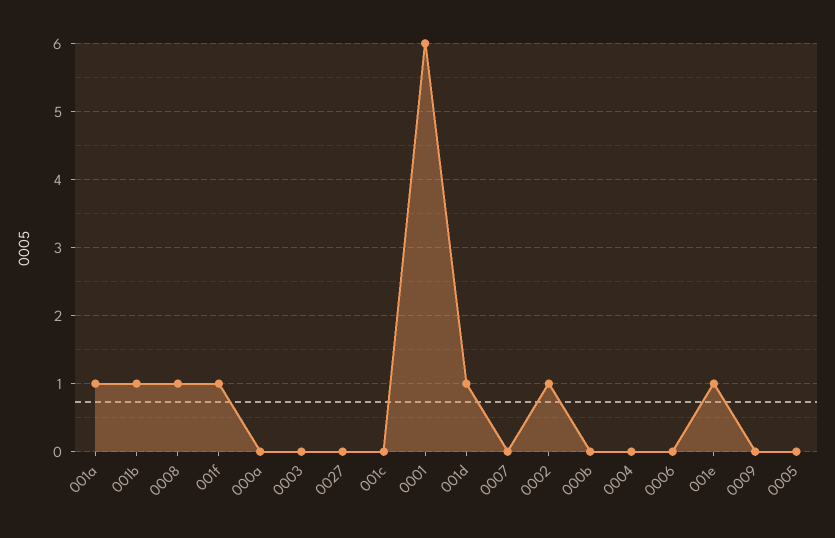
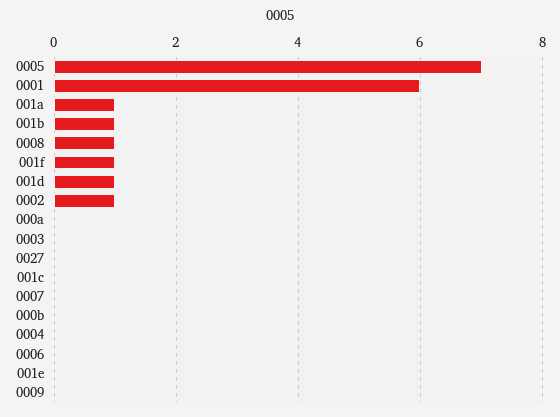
001e: 1 -> 0
0005: 0 -> 7

